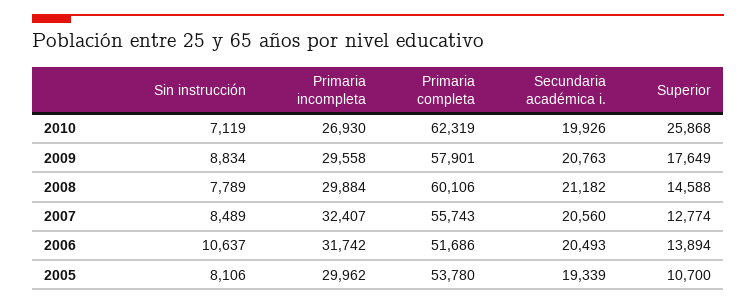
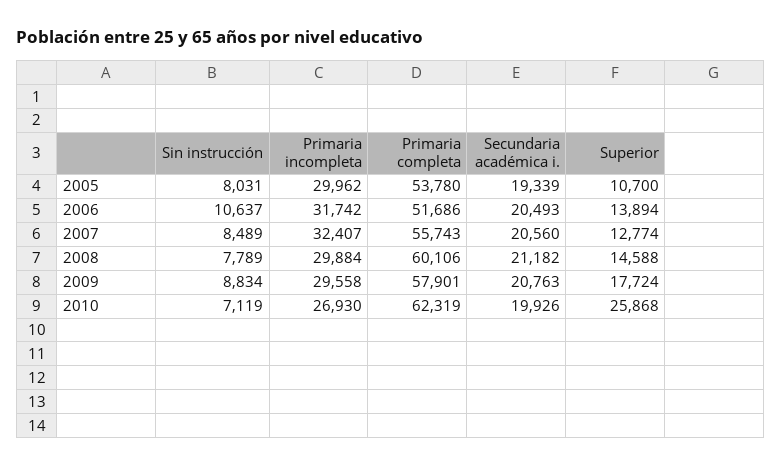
Superior, 2009: 17649 -> 17724
Sin instrucción, 2005: 8106 -> 8031

